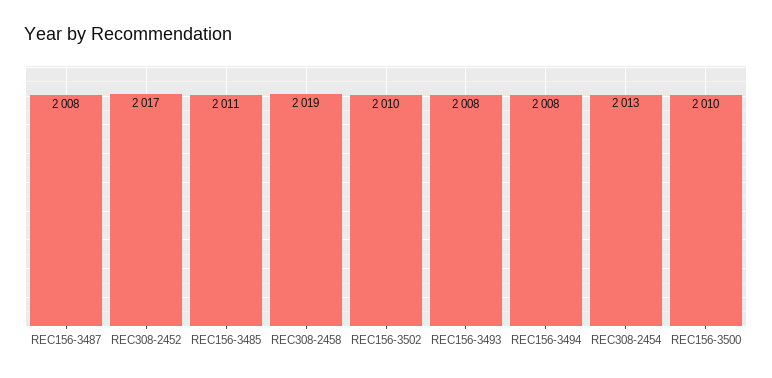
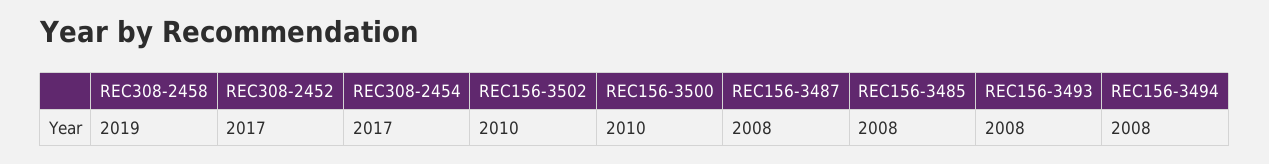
REC156-3485: 2011 -> 2008
REC308-2454: 2013 -> 2017

